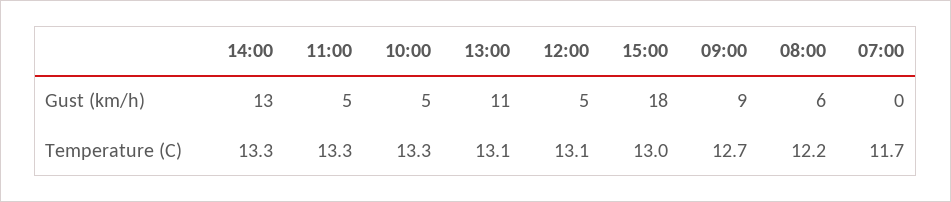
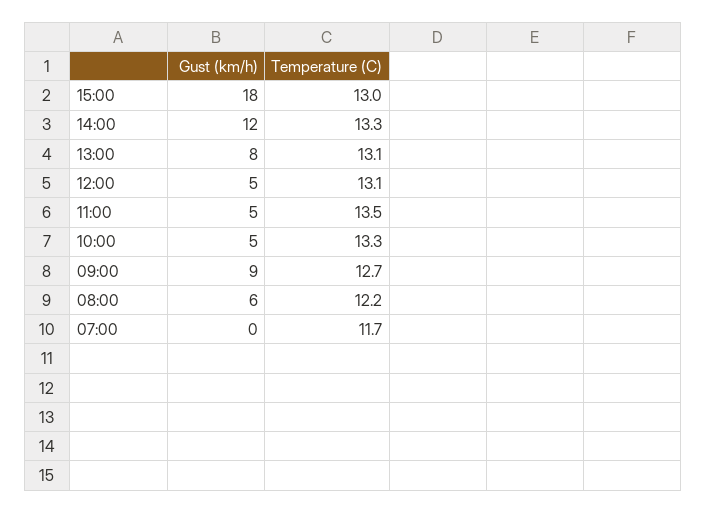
14:00, Gust (km/h): 13 -> 12
13:00, Gust (km/h): 11 -> 8
11:00, Temperature (C): 13.3 -> 13.5

